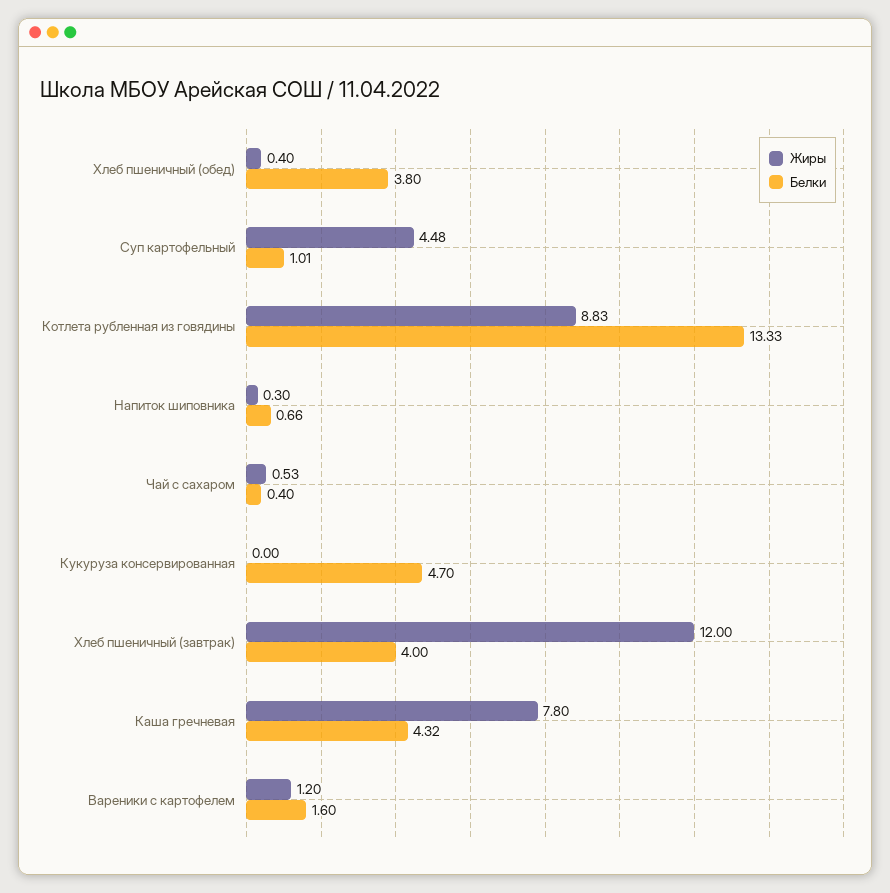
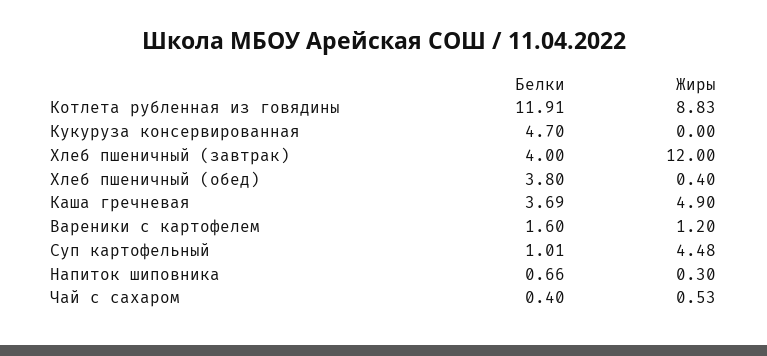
Белки, Котлета рубленная из говядины: 13.33 -> 11.91
Жиры, Каша гречневая: 7.8 -> 4.9
Белки, Каша гречневая: 4.32 -> 3.69

